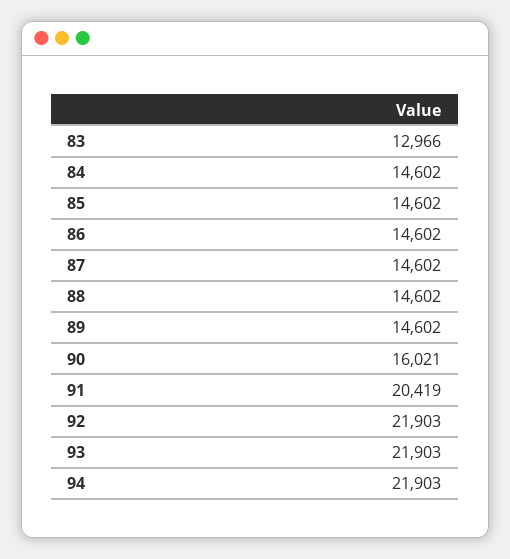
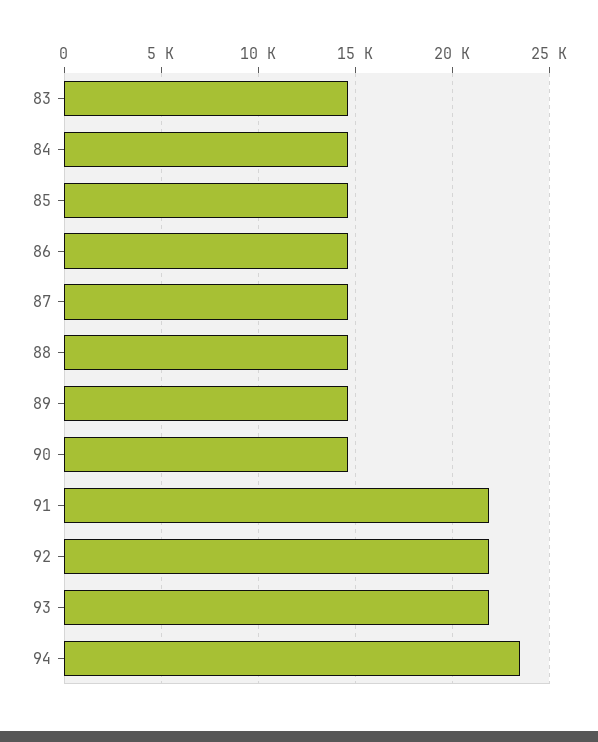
83: 12966 -> 14500
90: 16021 -> 14500
91: 20419 -> 22000
94: 21903 -> 23500

